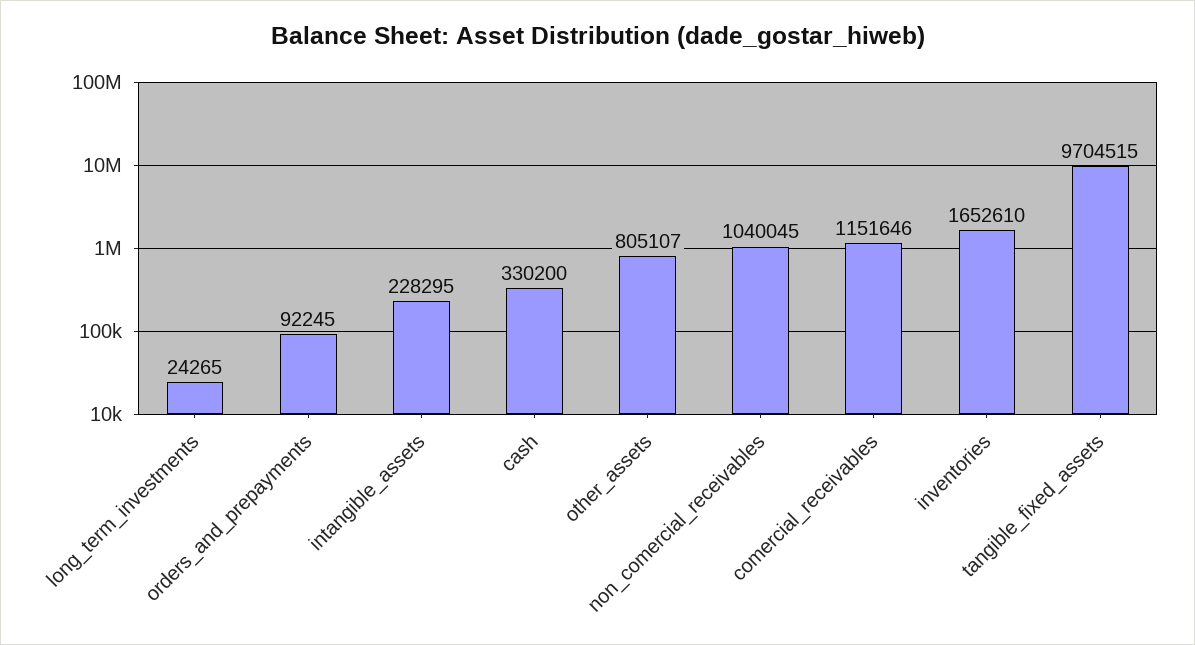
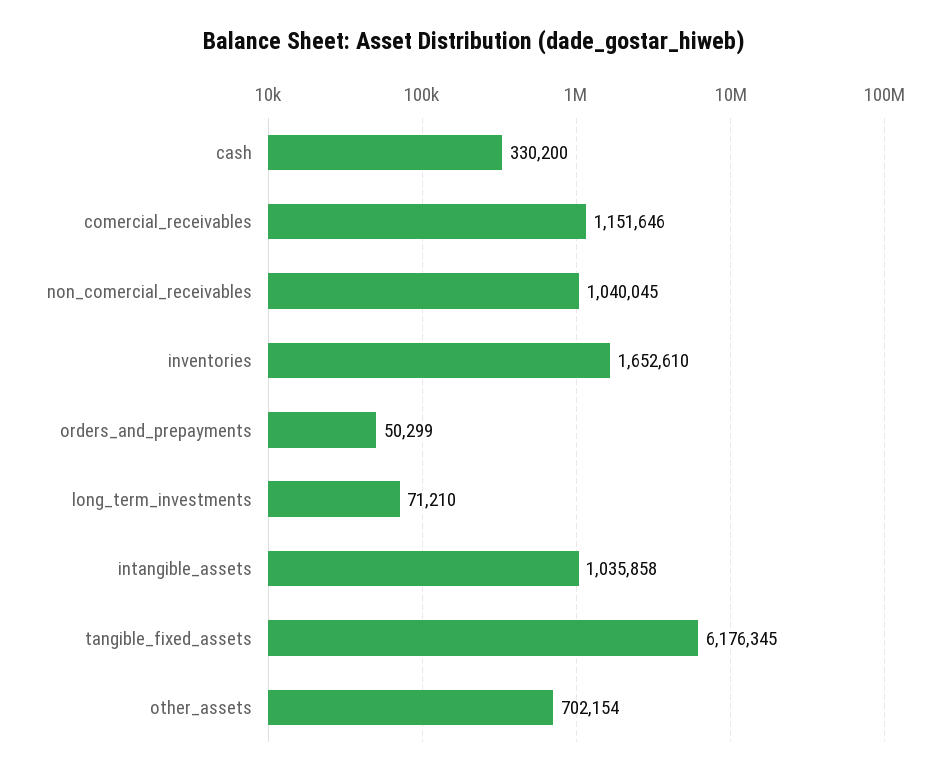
long_term_investments: 24265 -> 71210
orders_and_prepayments: 92245 -> 50299
intangible_assets: 228295 -> 1035858
other_assets: 805107 -> 702154
tangible_fixed_assets: 9704515 -> 6176345

